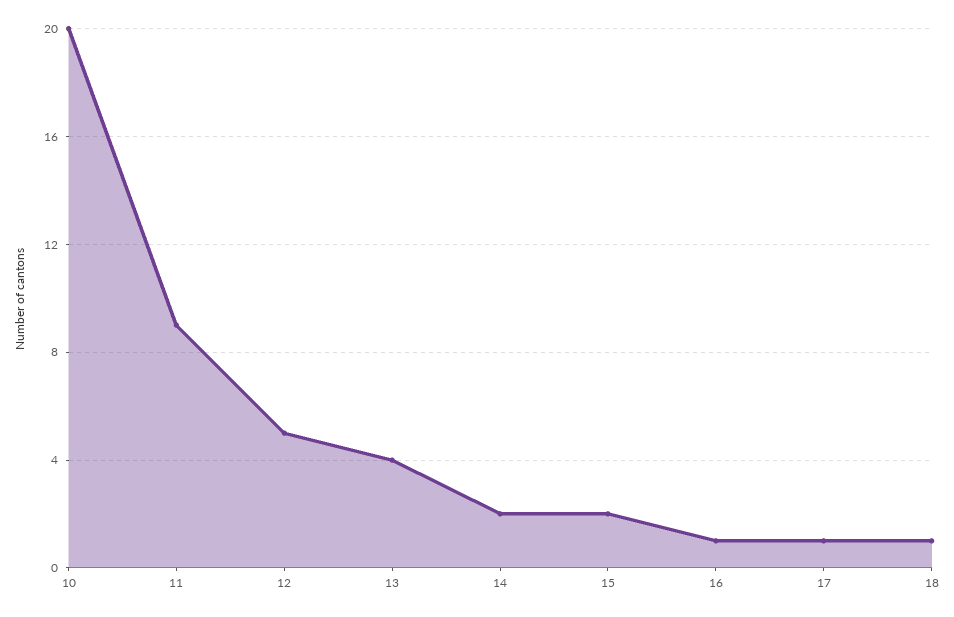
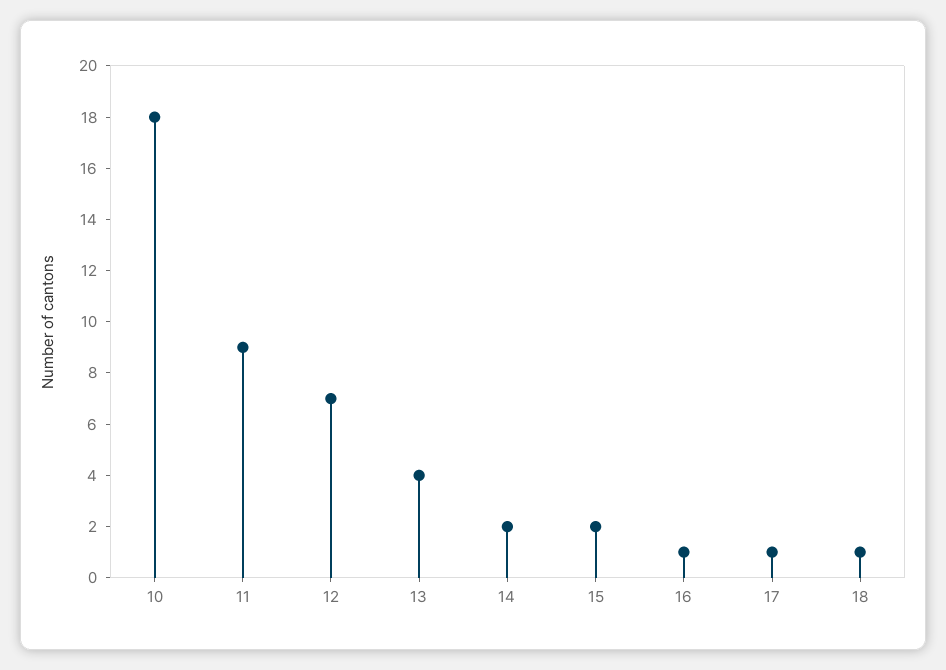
10: 20 -> 18
12: 5 -> 7

